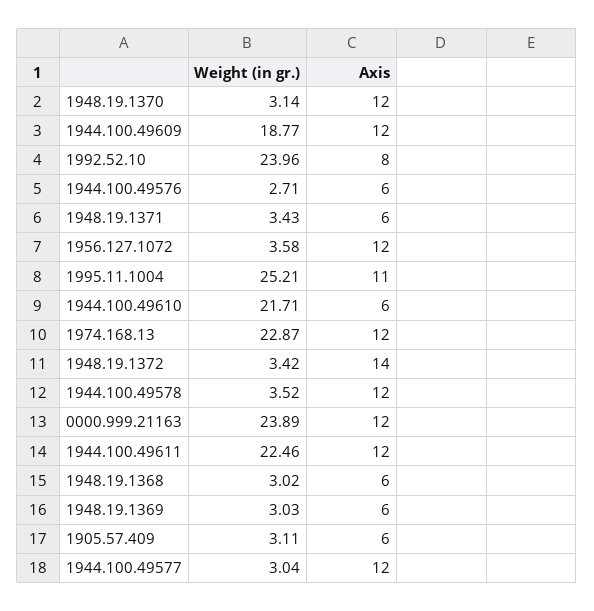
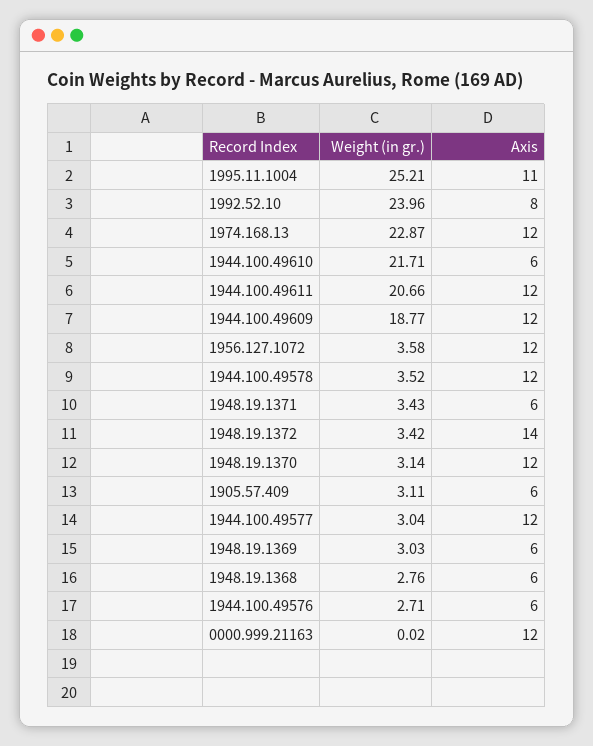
Weight (in gr.), 0000.999.21163: 23.89 -> 0.02
Weight (in gr.), 1944.100.49611: 22.46 -> 20.66
Weight (in gr.), 1948.19.1368: 3.02 -> 2.76

